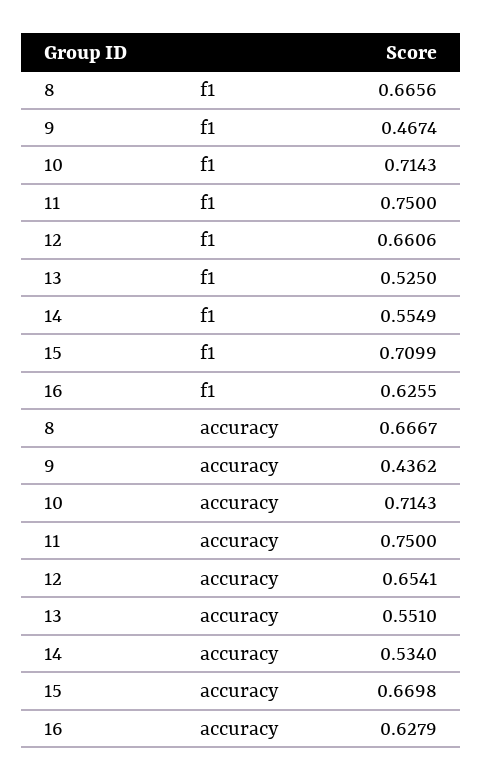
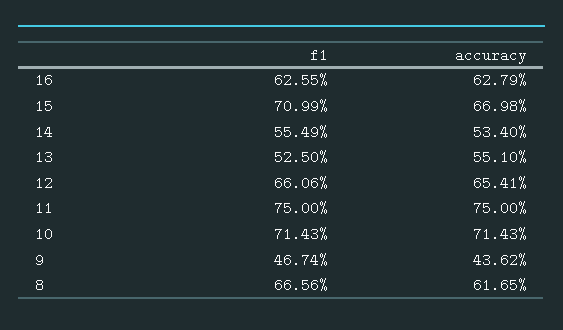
8, accuracy: 0.6667 -> 0.6165

